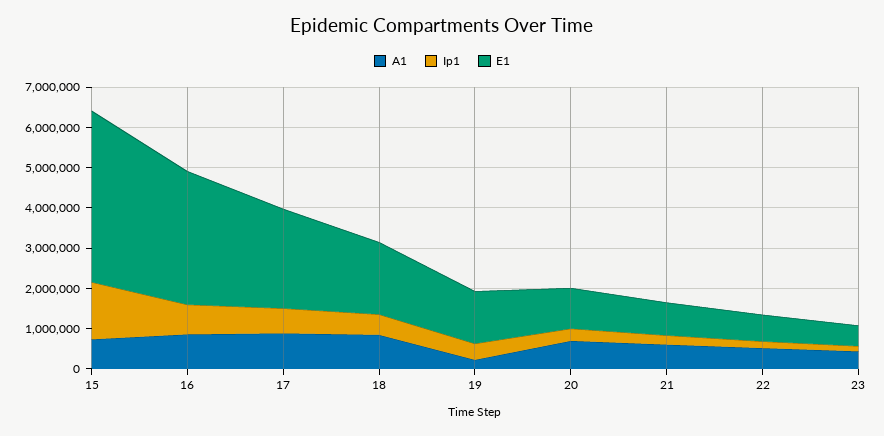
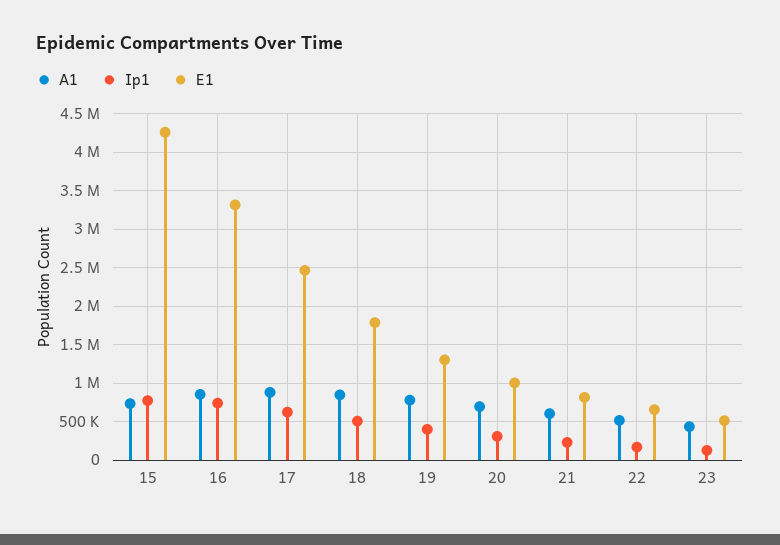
Ip1, 15: 1400000 -> 800000
A1, 19: 200000 -> 800000

